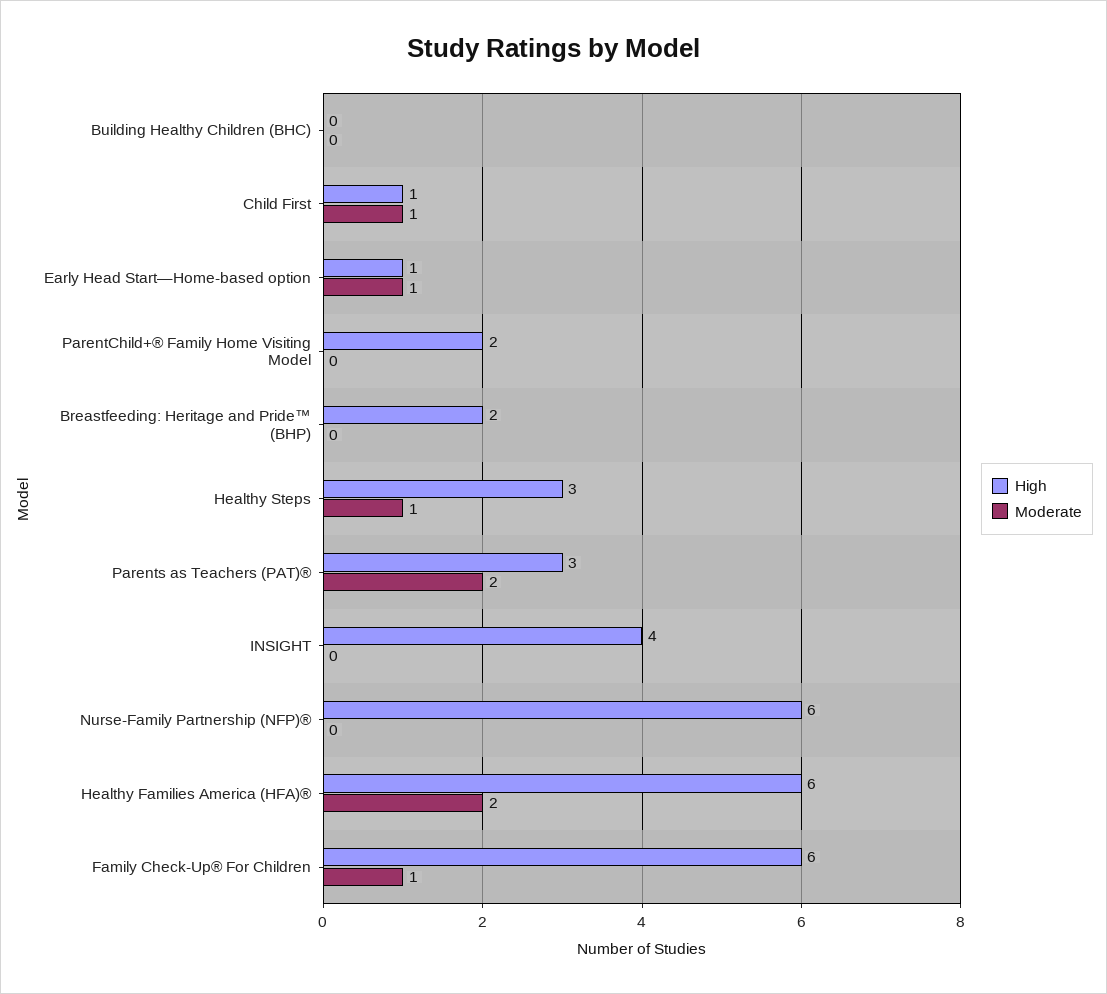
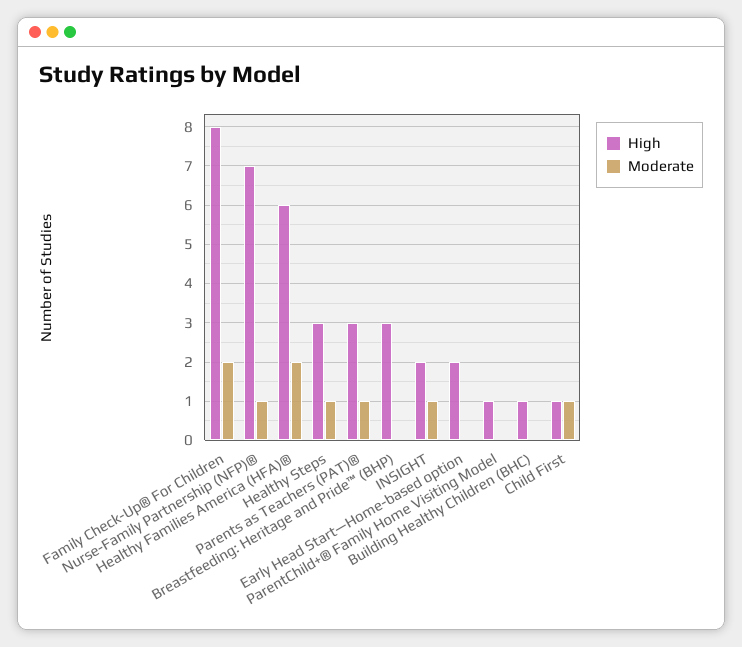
High, Building Healthy Children (BHC): 0 -> 1
High, Early Head Start—Home-based option: 1 -> 2
Moderate, Early Head Start—Home-based option: 1 -> 0
High, ParentChild+® Family Home Visiting Model: 2 -> 1
High, Breastfeeding: Heritage and Pride™ (BHP): 2 -> 3
Moderate, Parents as Teachers (PAT)®: 2 -> 1
High, INSIGHT: 4 -> 2
Moderate, INSIGHT: 0 -> 1
High, Nurse-Family Partnership (NFP)®: 6 -> 7
Moderate, Nurse-Family Partnership (NFP)®: 0 -> 1
High, Family Check-Up® For Children: 6 -> 8
Moderate, Family Check-Up® For Children: 1 -> 2

